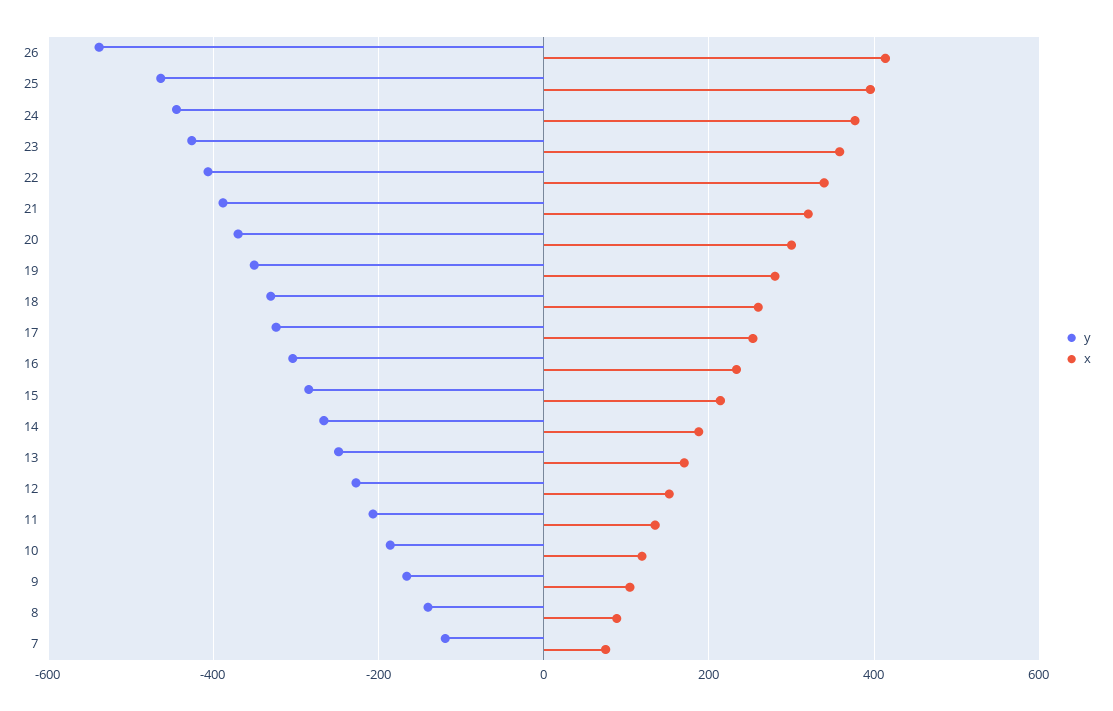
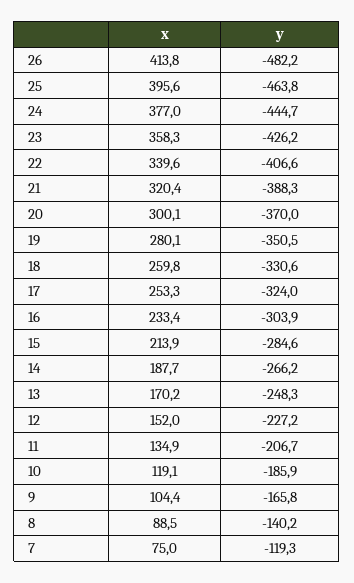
y, 26: -540 -> -482.2

